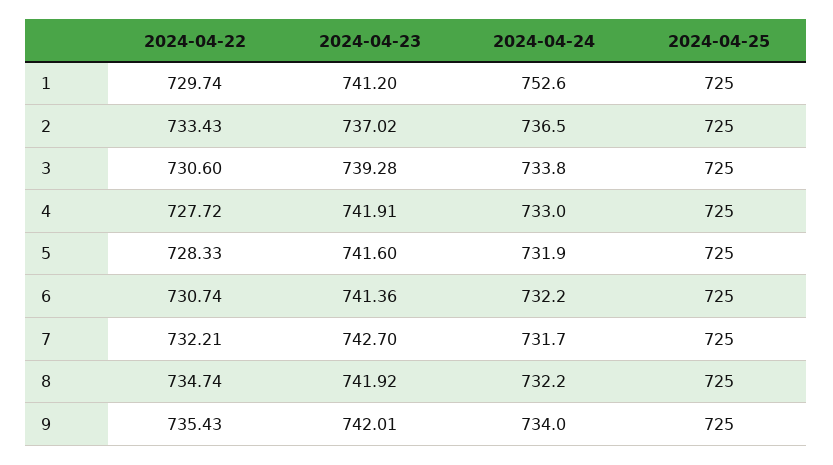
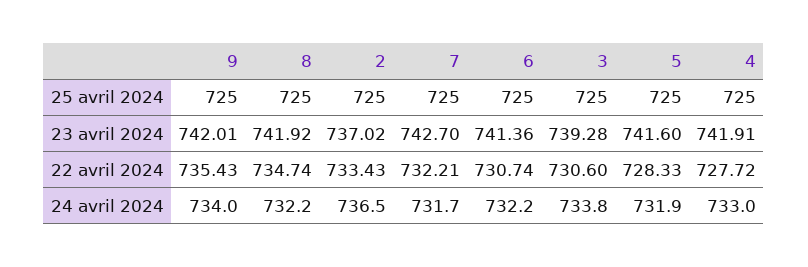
2024-04-22, 1: 729.74 -> none
2024-04-23, 1: 741.2 -> none
2024-04-24, 1: 752.6 -> none
2024-04-25, 1: 725 -> none

